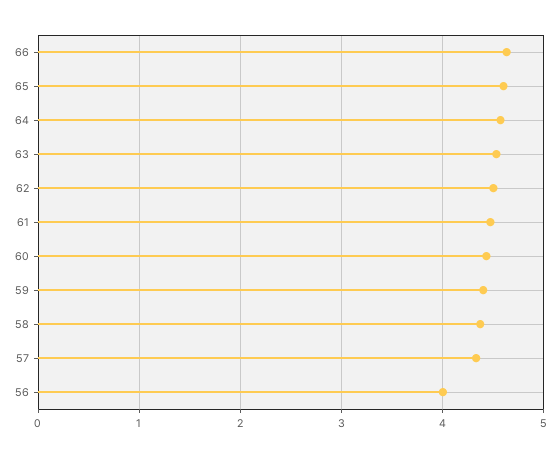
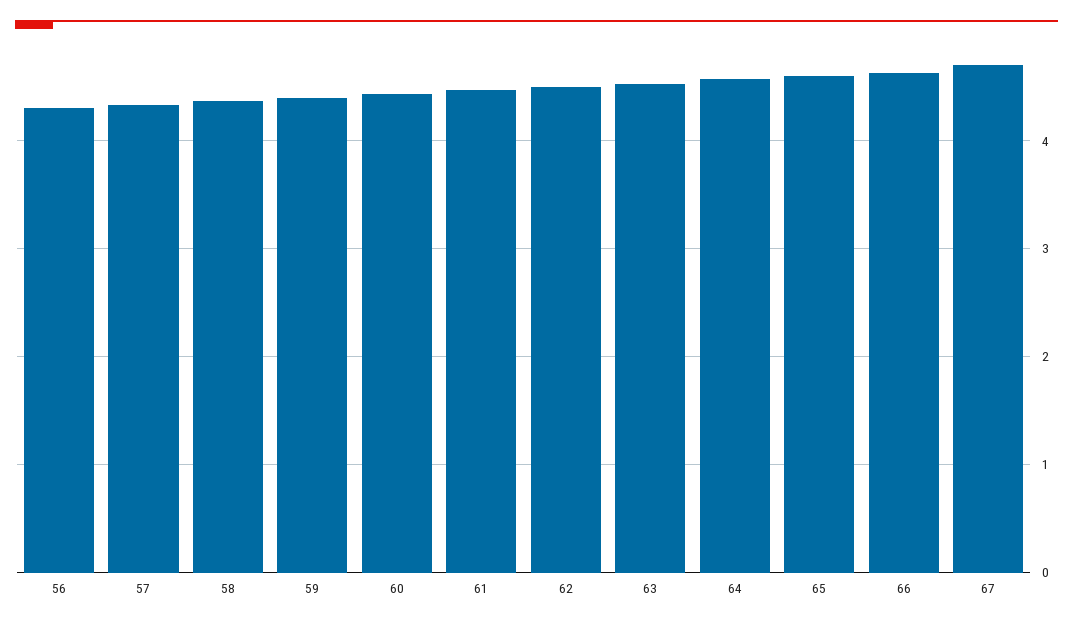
56: 4 -> 4.3
67: none -> 4.7

